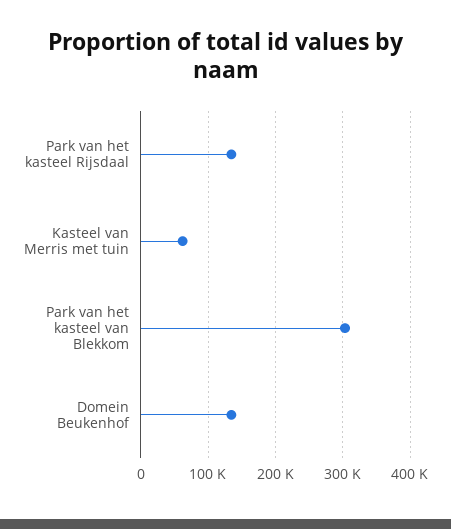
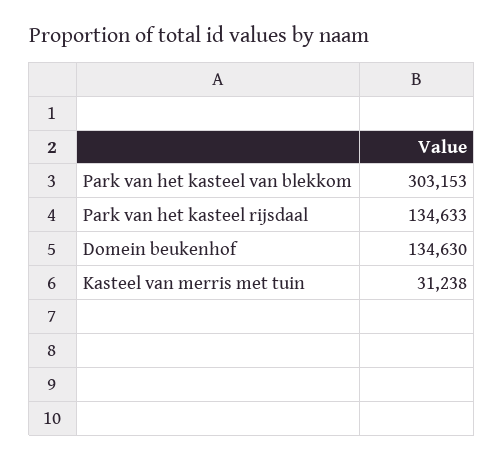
Kasteel van Merris met tuin: 60000 -> 31238

